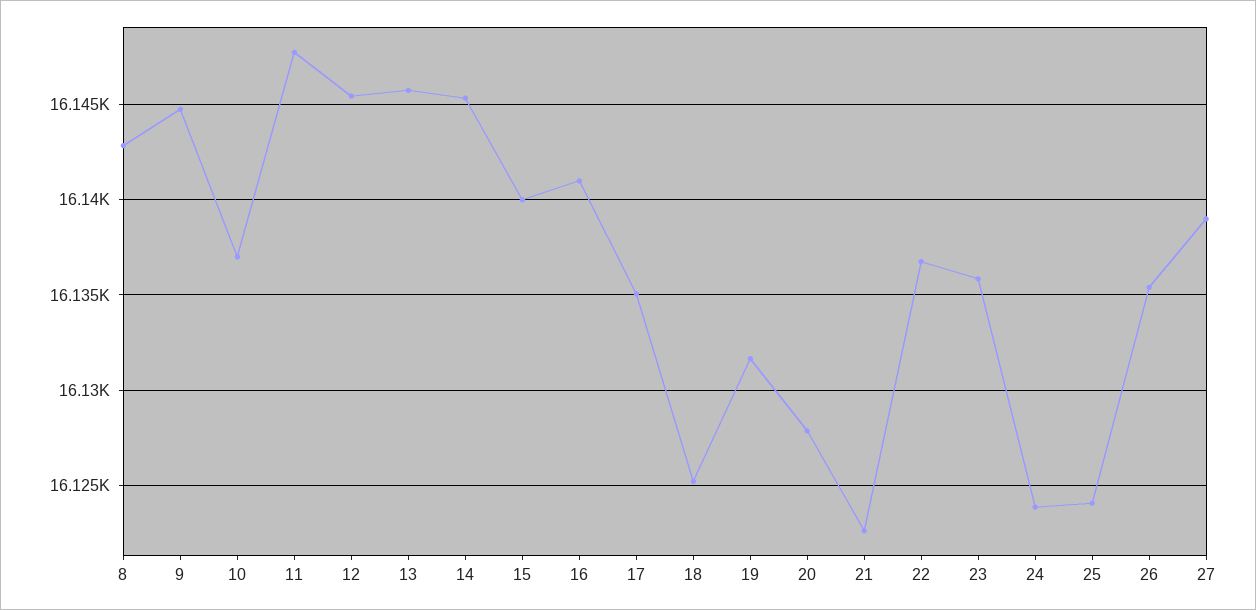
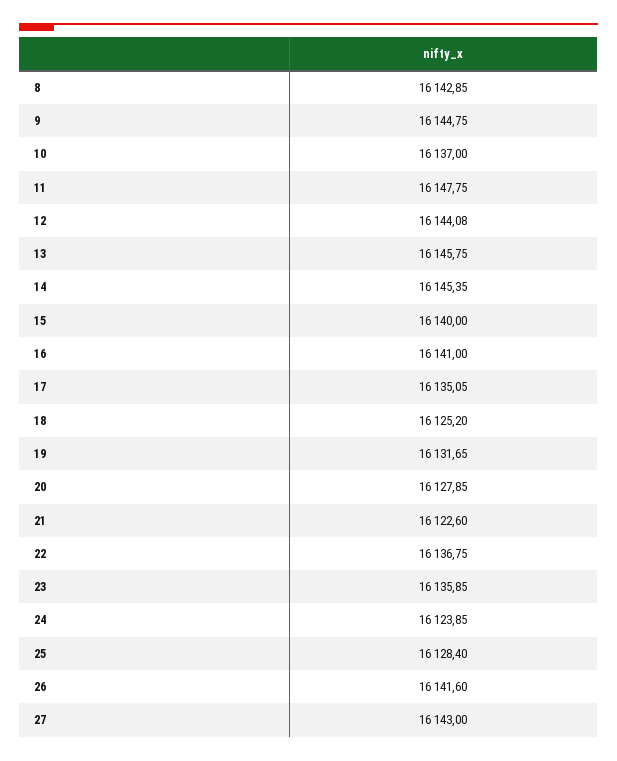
12: 16145.5 -> 16144.08
25: 16124 -> 16128.4
26: 16135.5 -> 16141.6
27: 16139 -> 16143

